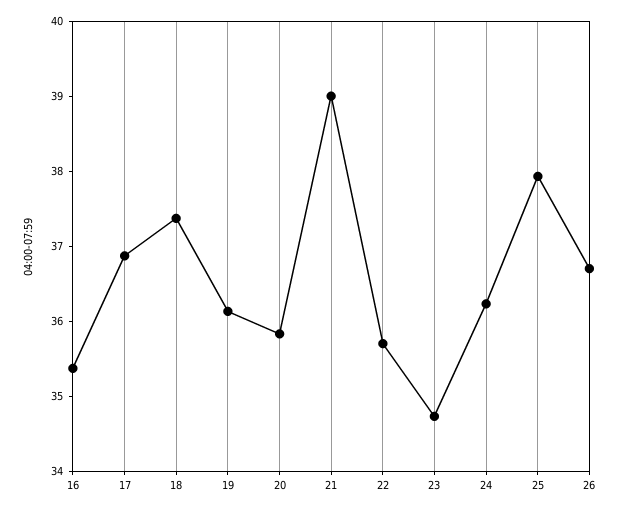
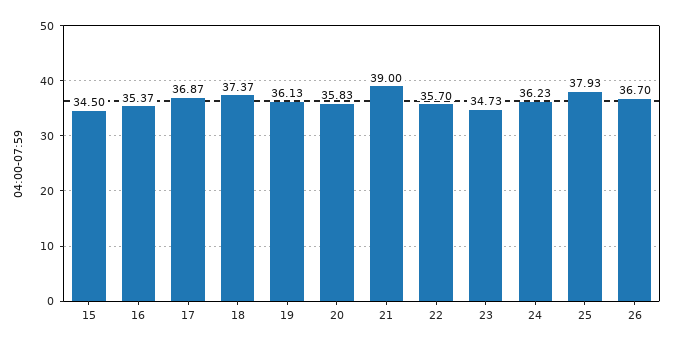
15: none -> 34.5

